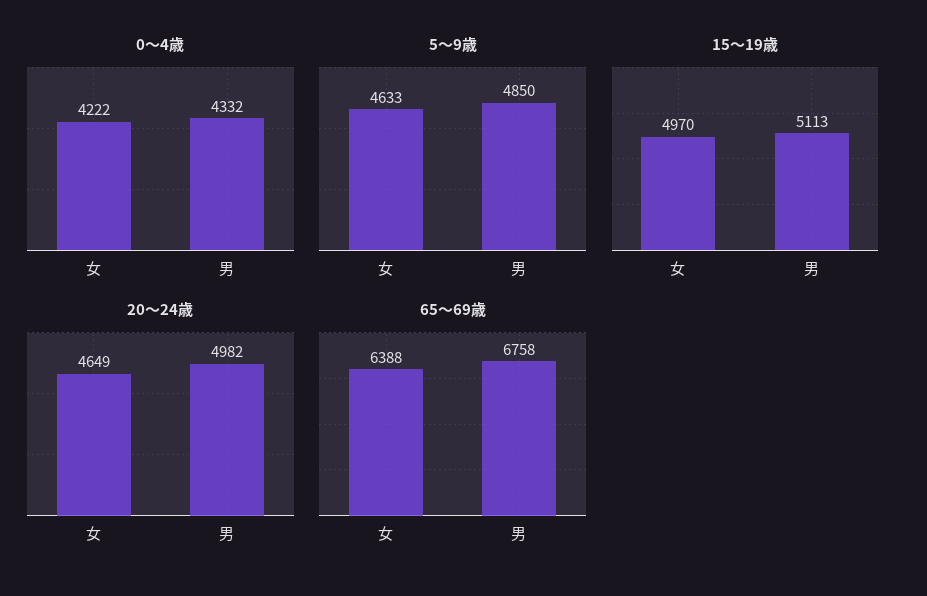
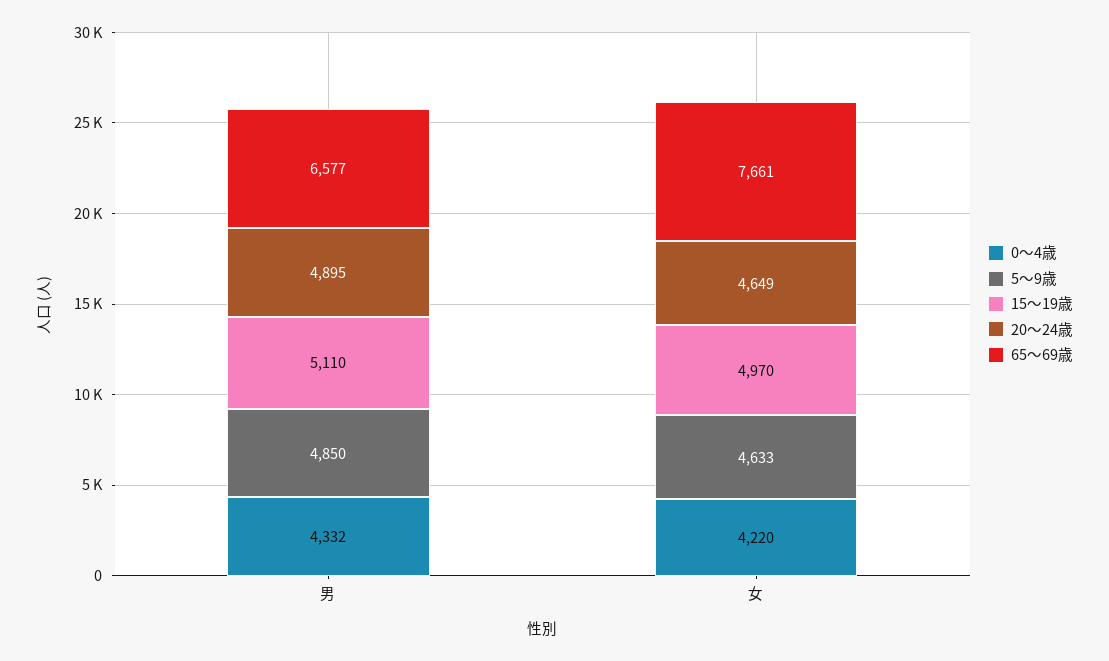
0〜4歳, 女: 4222 -> 4220
15〜19歳, 男: 5113 -> 5110
20〜24歳, 男: 4982 -> 4895
65〜69歳, 女: 6388 -> 7661
65〜69歳, 男: 6758 -> 6577

